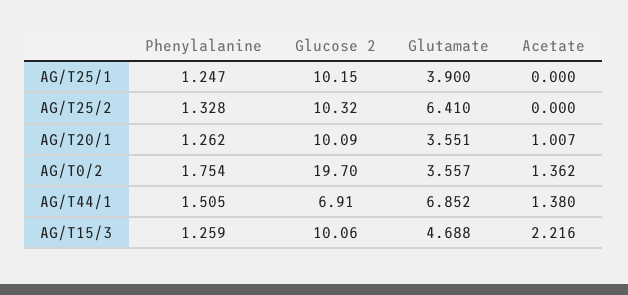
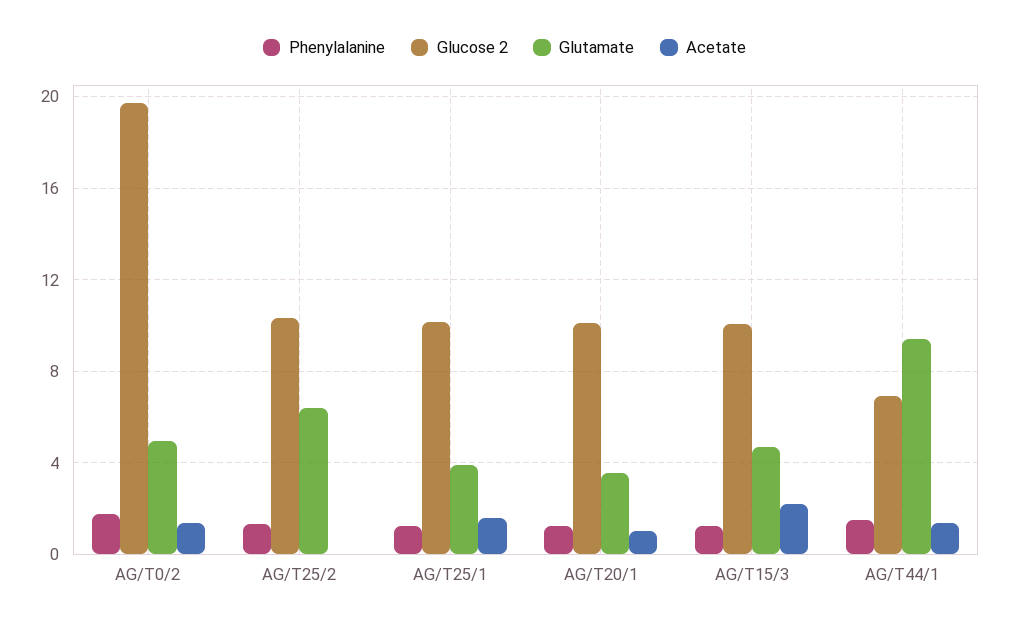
Acetate, AG/T25/1: 0 -> 1.5
Glutamate, AG/T0/2: 3.557 -> 5
Glutamate, AG/T44/1: 6.852 -> 9.5

